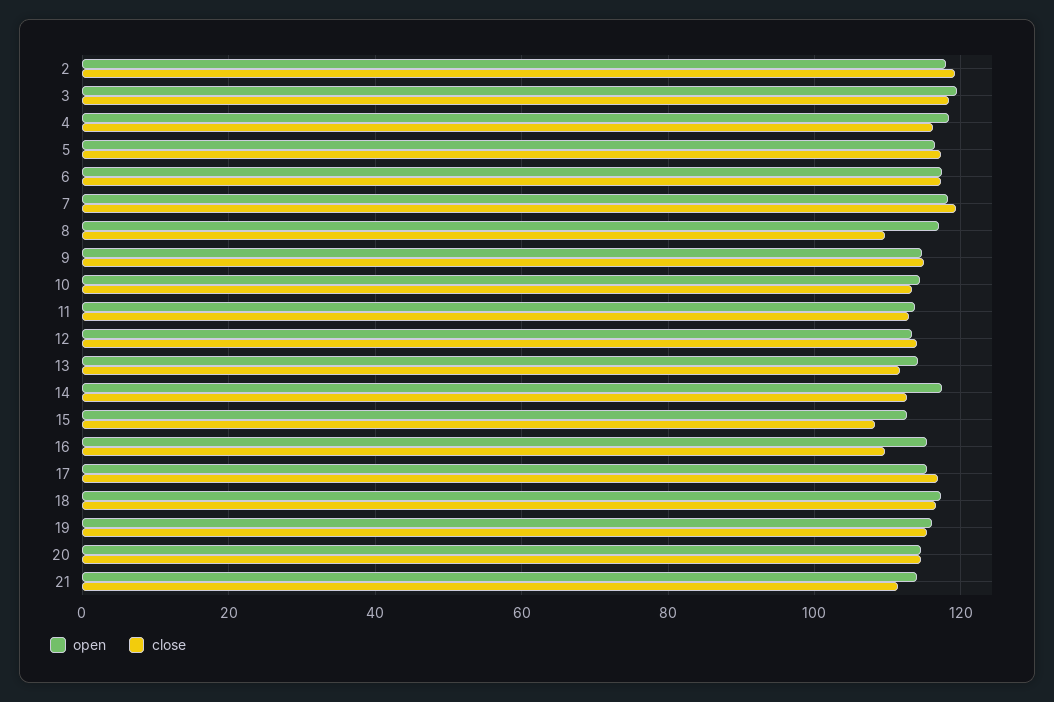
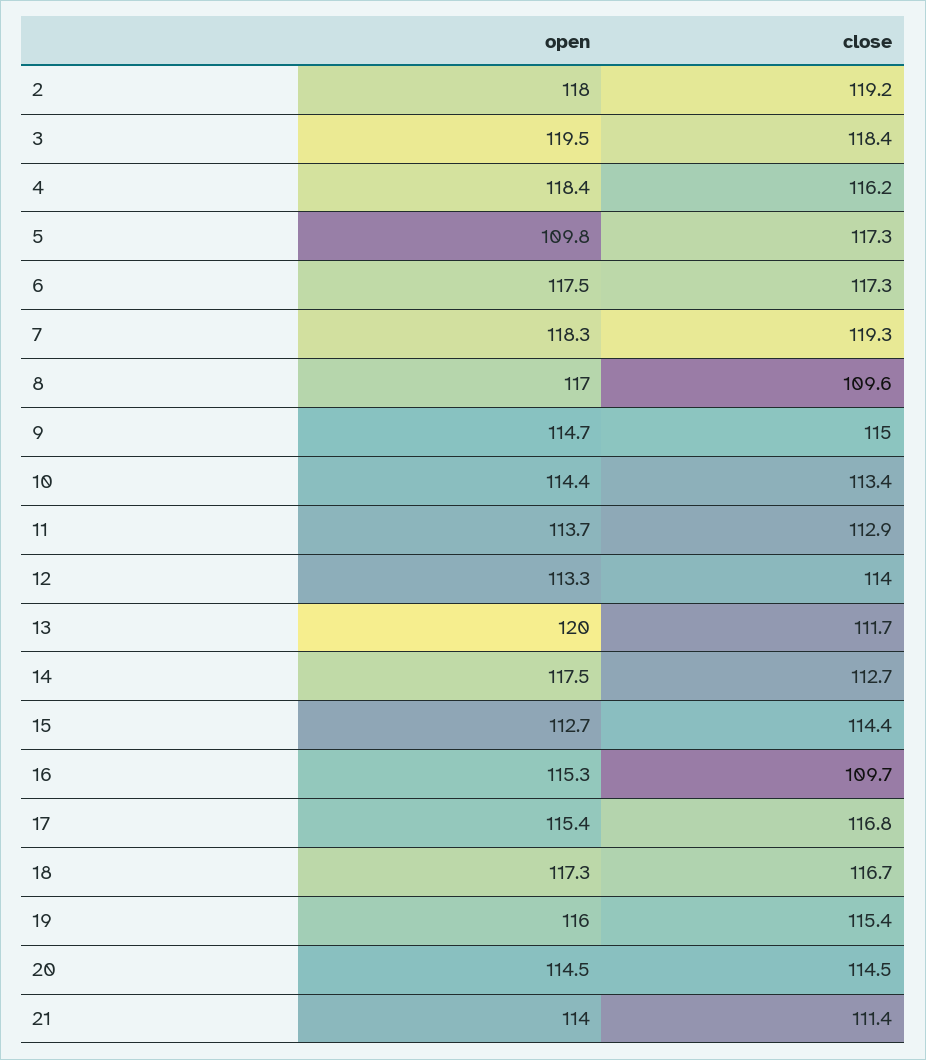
open, 5: 116 -> 109.8
open, 13: 114 -> 120
close, 15: 108 -> 114.4

